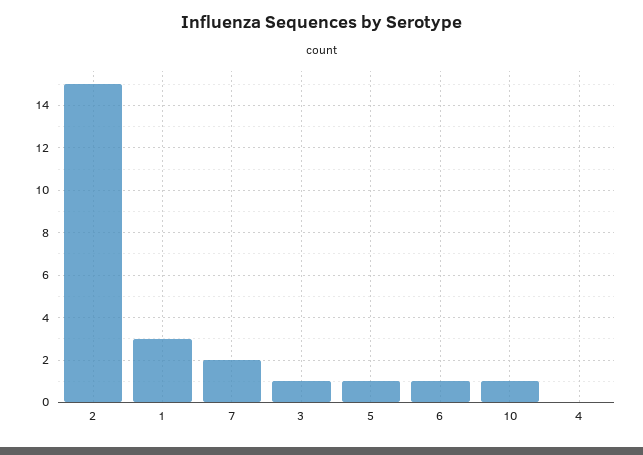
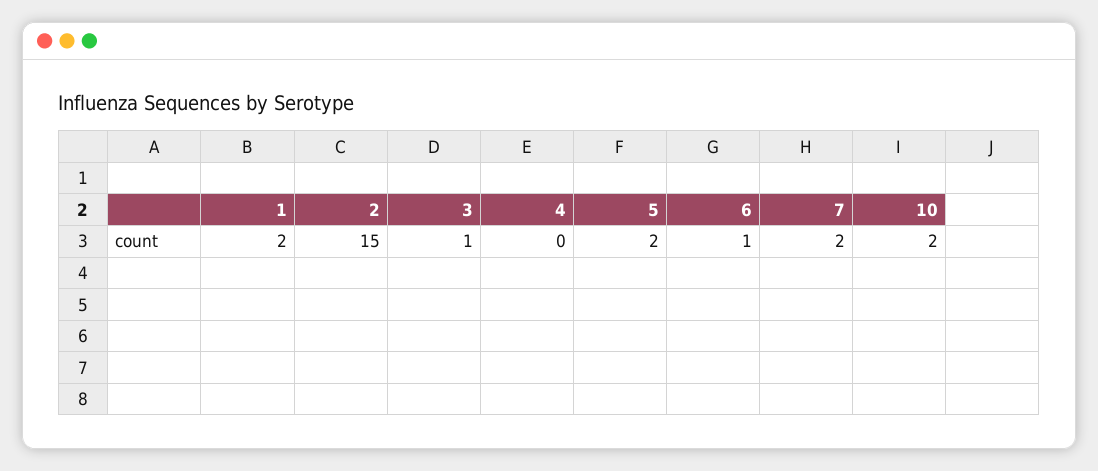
1: 3 -> 2
5: 1 -> 2
10: 1 -> 2

